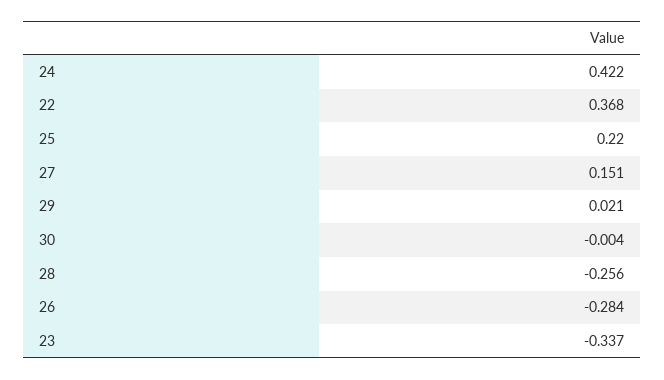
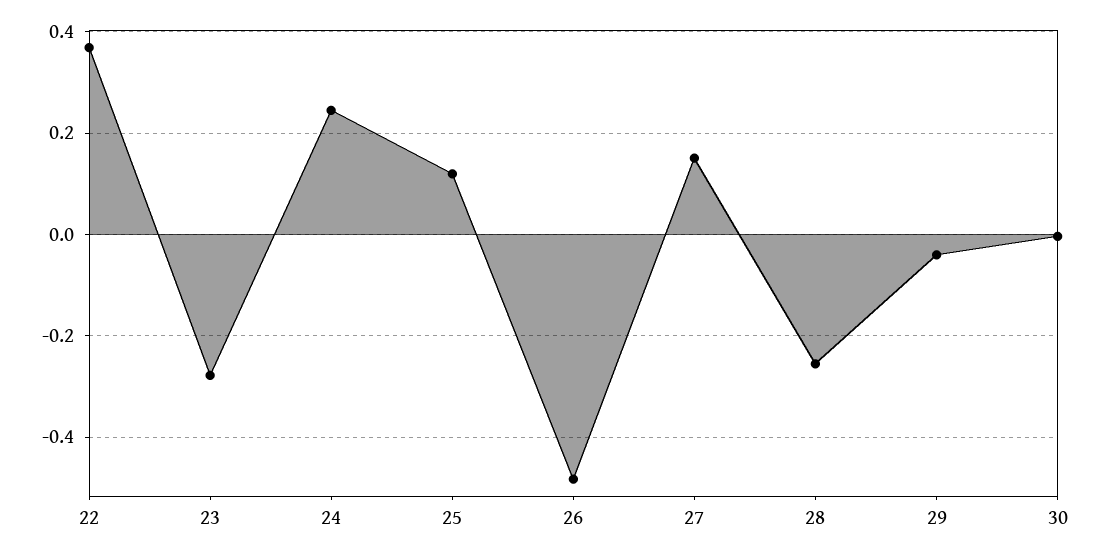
24: 0.422 -> 0.24
25: 0.22 -> 0.12
29: 0.021 -> -0.04
26: -0.284 -> -0.48
23: -0.337 -> -0.28

